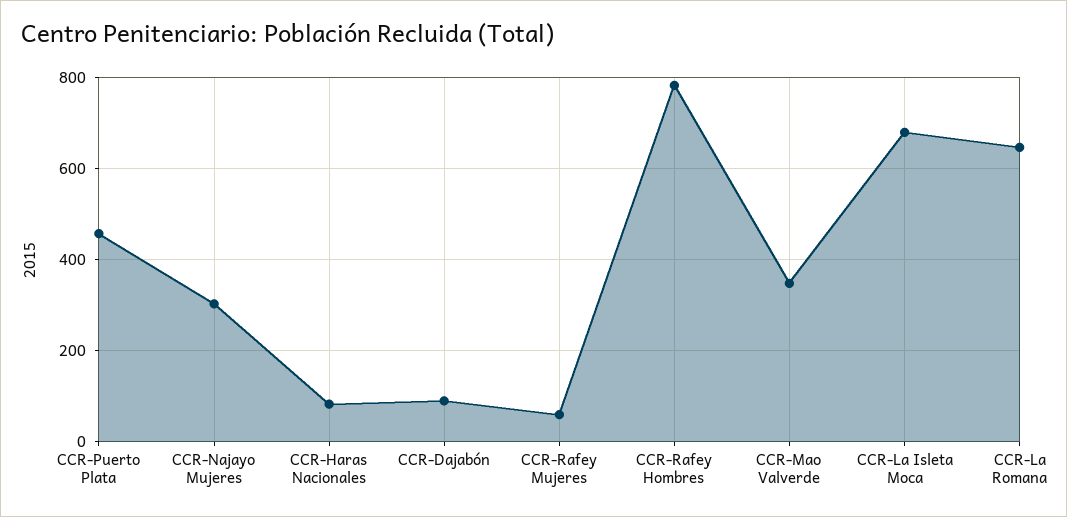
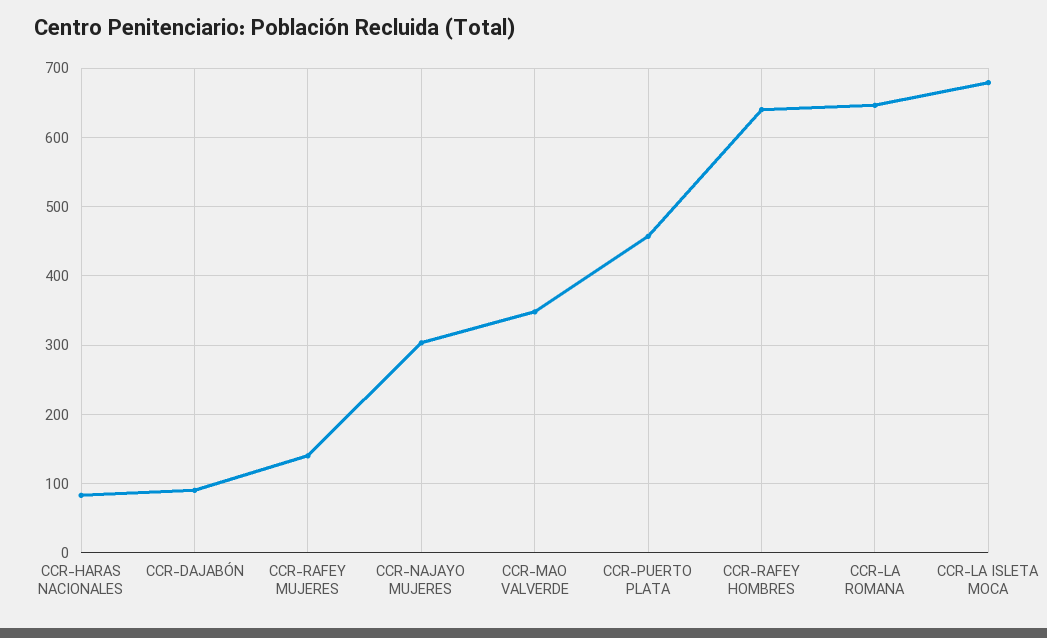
CCR-Rafey Mujeres: 60 -> 140
CCR-Rafey Hombres: 780 -> 640

